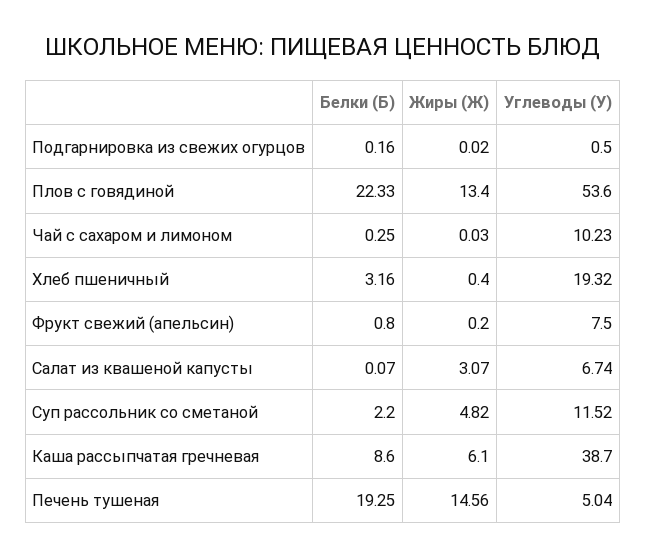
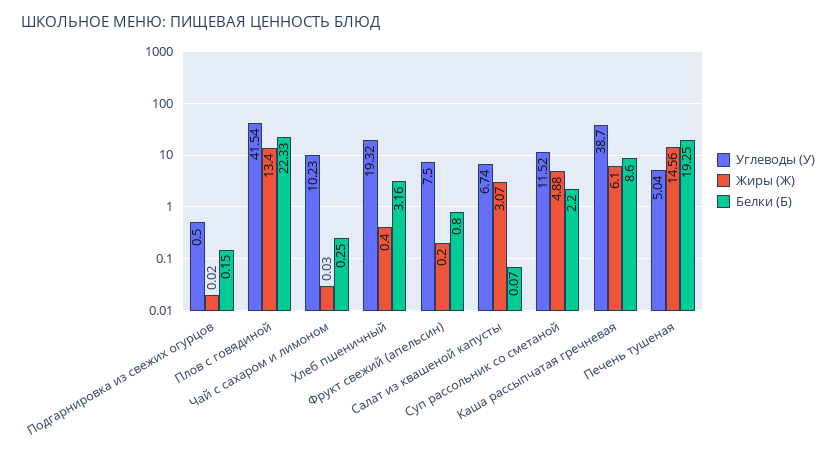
Белки (Б), Подгарнировка из свежих огурцов: 0.16 -> 0.15
Углеводы (У), Плов с говядиной: 53.6 -> 41.54
Жиры (Ж), Суп рассольник со сметаной: 4.82 -> 4.88

